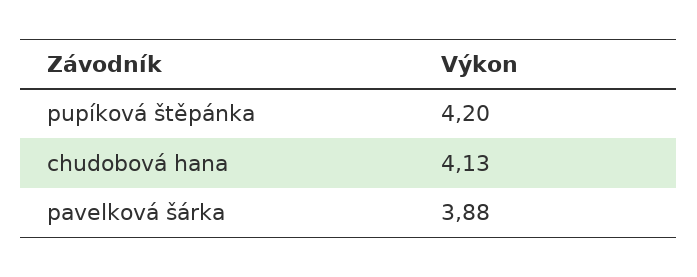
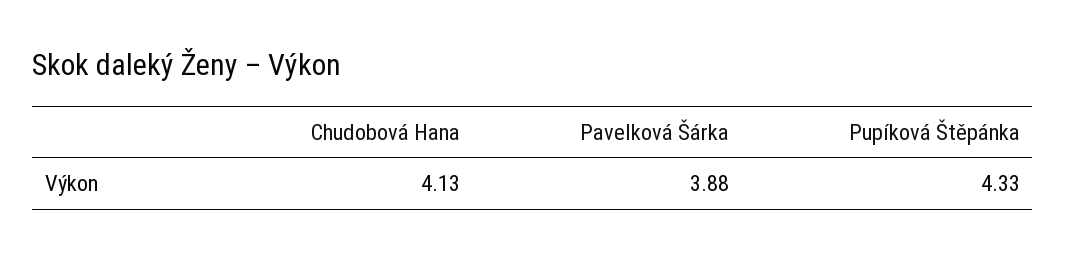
pupíková štěpánka: 4.2 -> 4.33

